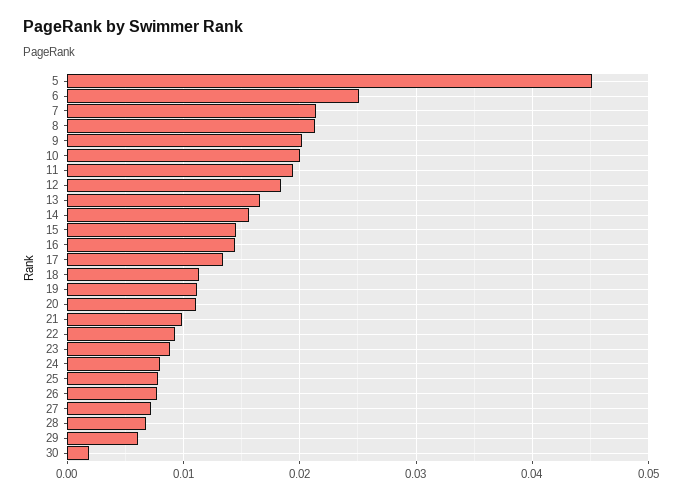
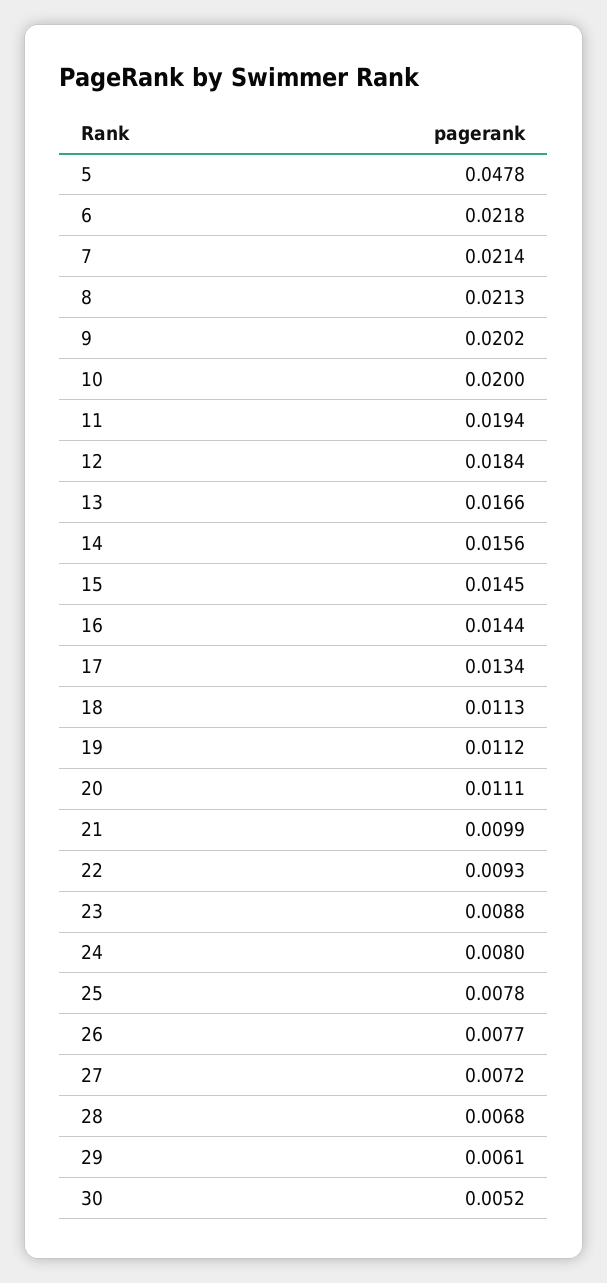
5: 0.045 -> 0.0478
6: 0.025 -> 0.0218
30: 0.002 -> 0.0052

